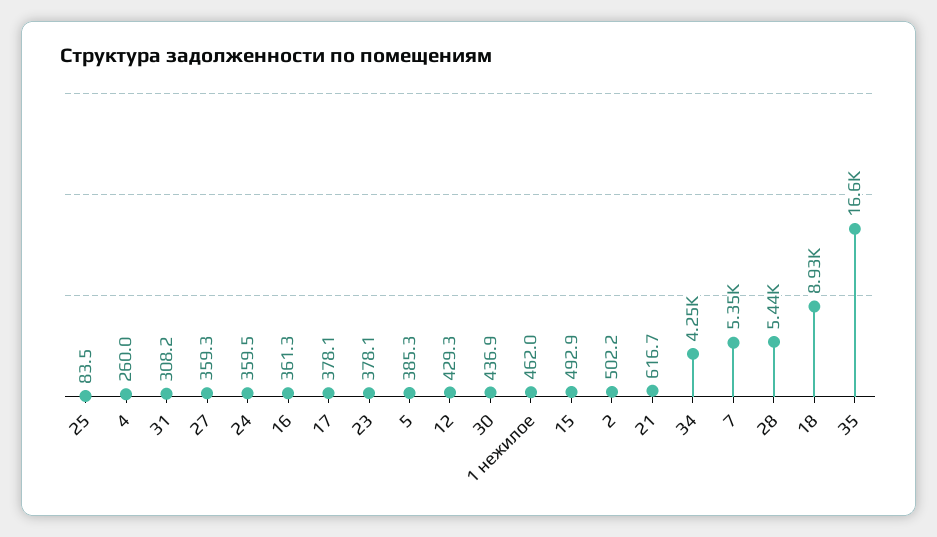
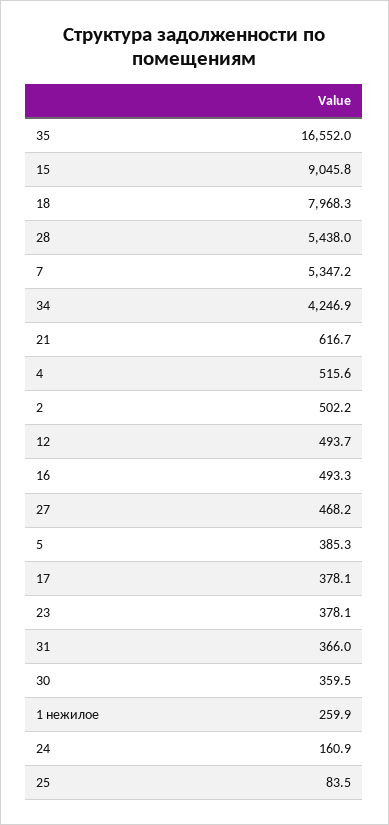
4: 260 -> 515.6
31: 308.2 -> 366
27: 359.3 -> 468.2
24: 359.5 -> 160.9
16: 361.3 -> 493.3
12: 429.3 -> 493.7
30: 436.9 -> 359.5
1 нежилое: 462 -> 259.9
15: 492.9 -> 9045.8
18: 8930 -> 7968.3

